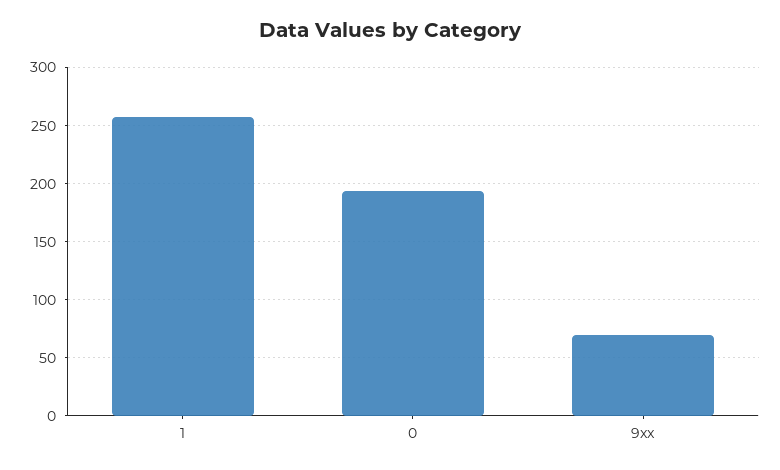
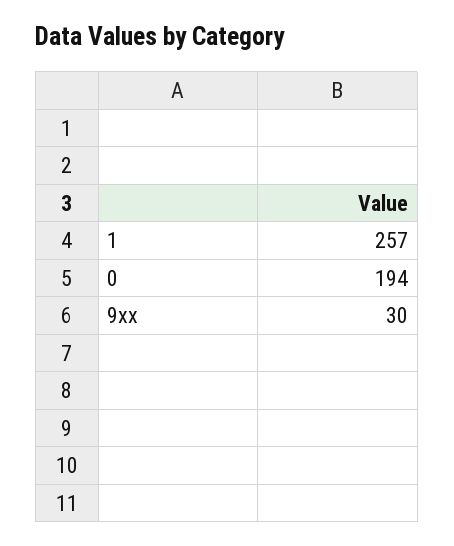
9xx: 70 -> 30

